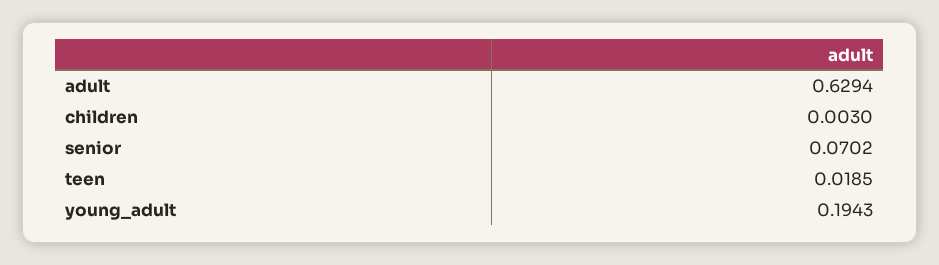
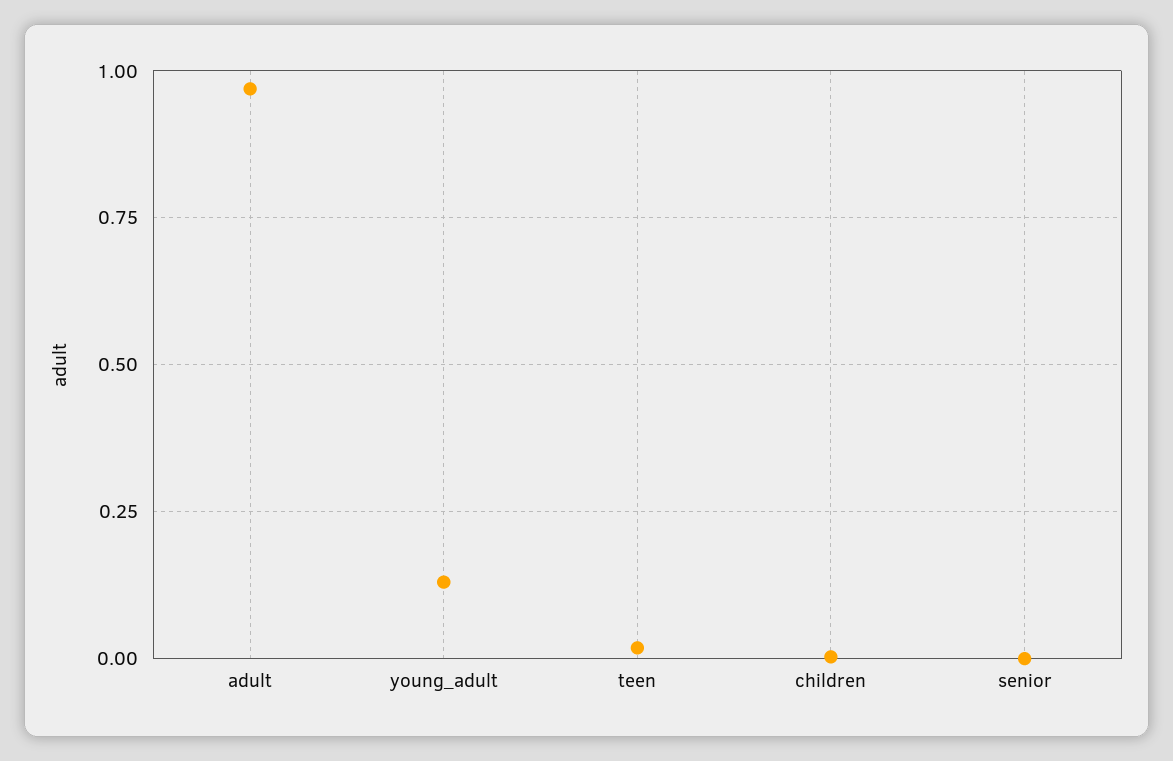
adult: 0.6294 -> 0.975
senior: 0.0702 -> 0
young_adult: 0.1943 -> 0.125

